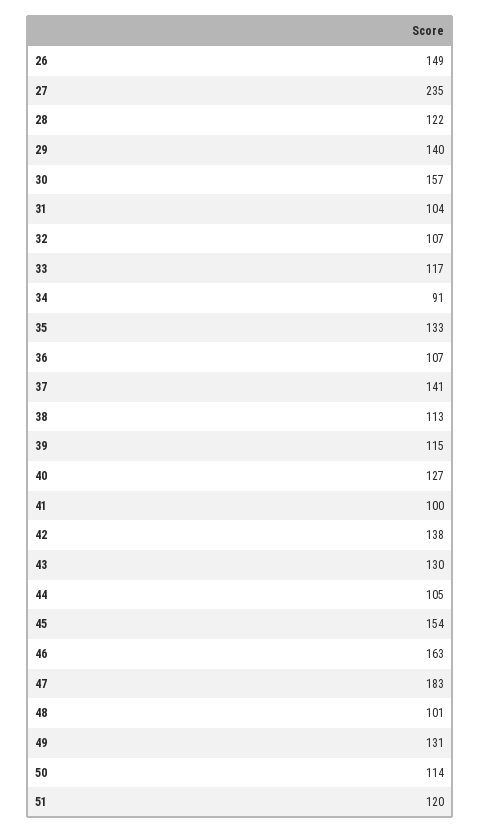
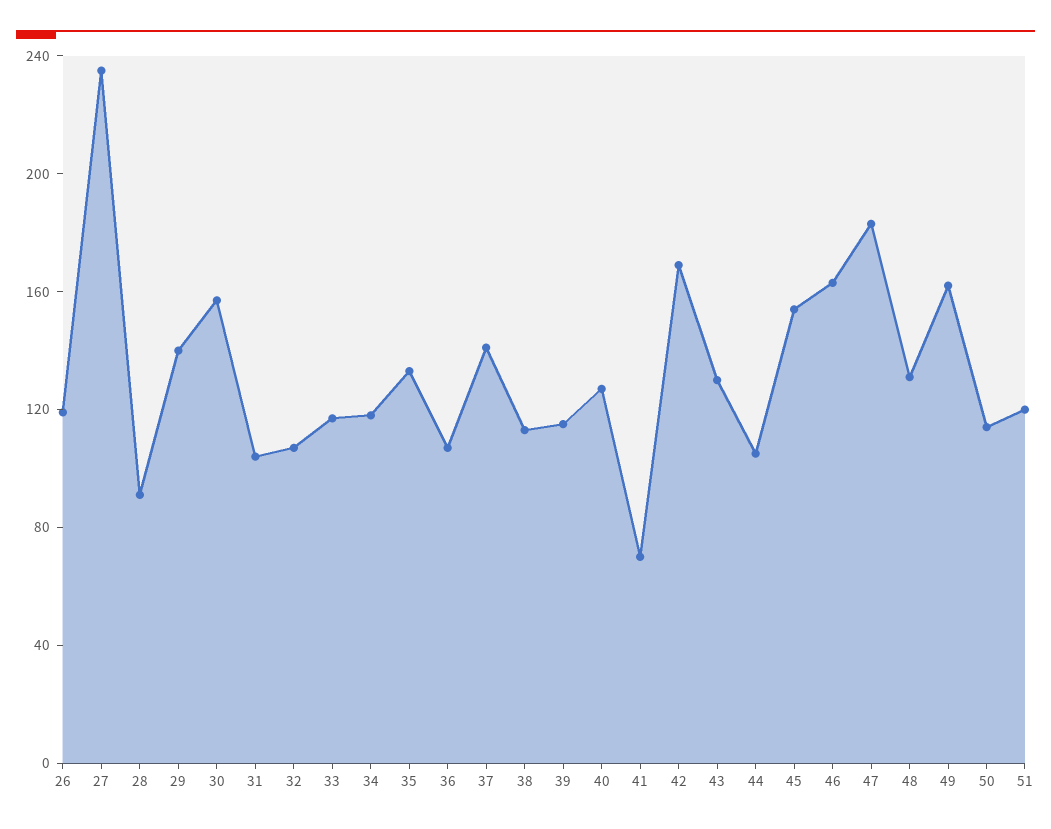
26: 149 -> 120
28: 122 -> 90
34: 91 -> 120
41: 100 -> 70
42: 138 -> 170
48: 101 -> 130
49: 131 -> 160

